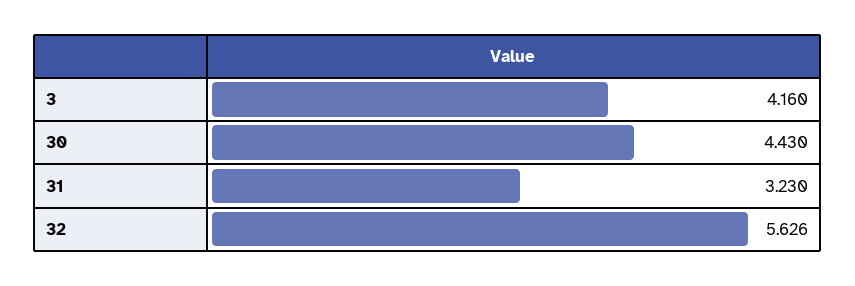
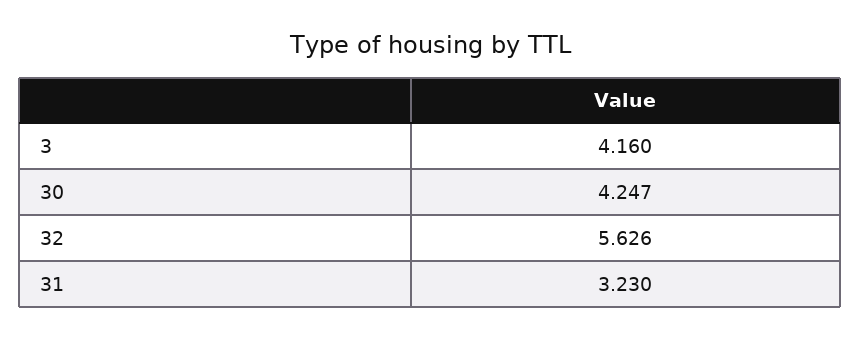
30: 4.43 -> 4.247

